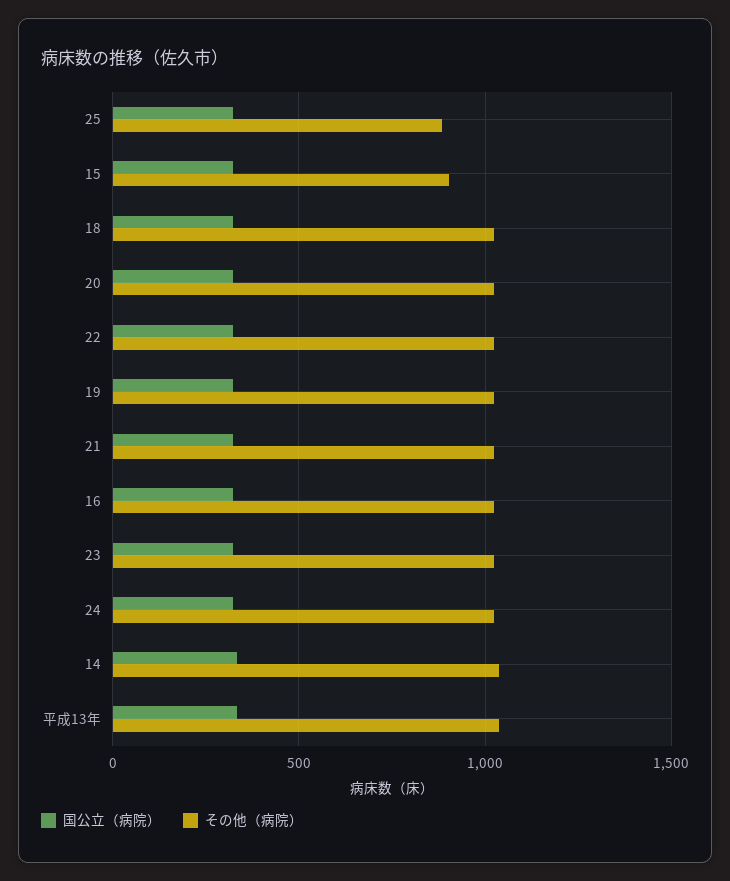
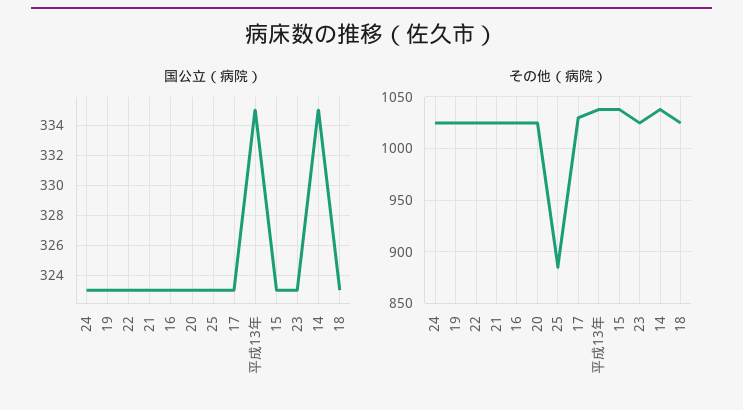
その他（病院）, 15: 900 -> 1040
国公立（病院）, 17: none -> 323
その他（病院）, 17: none -> 1030

